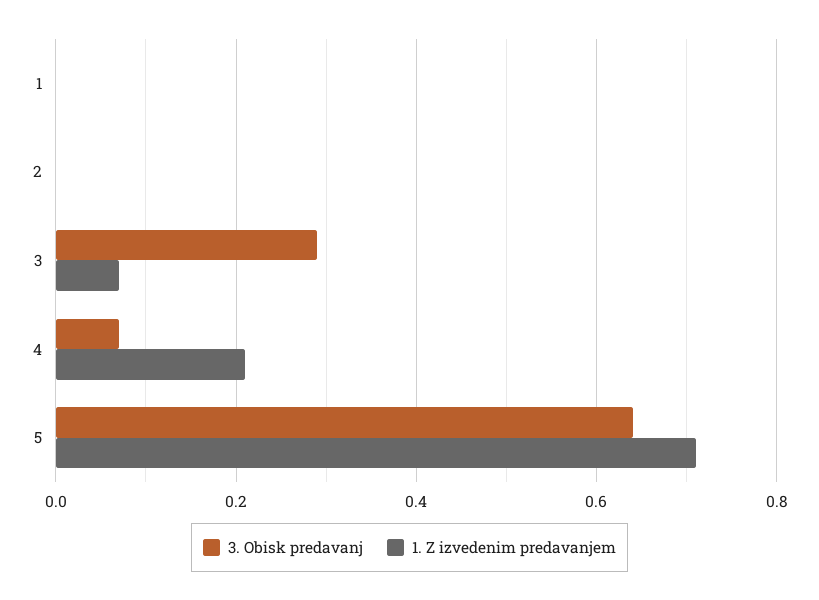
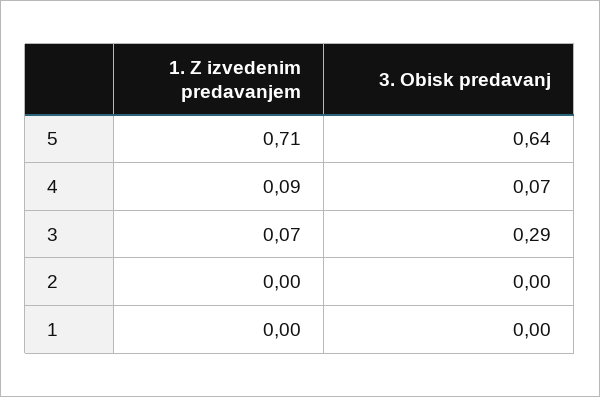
1. Z izvedenim predavanjem, 4: 0.2 -> 0.09

